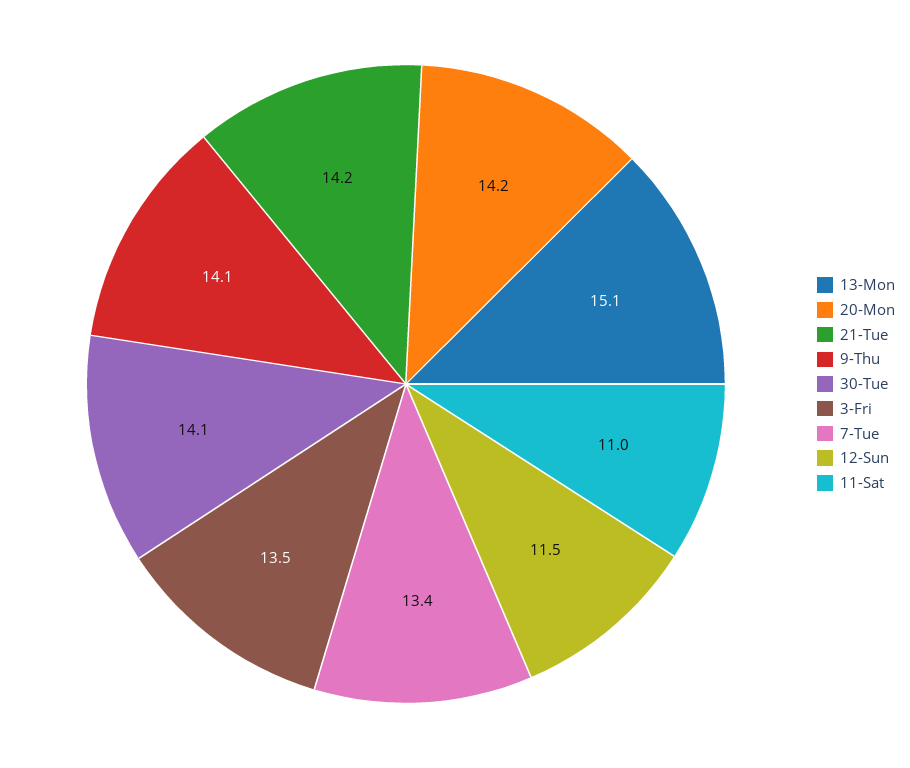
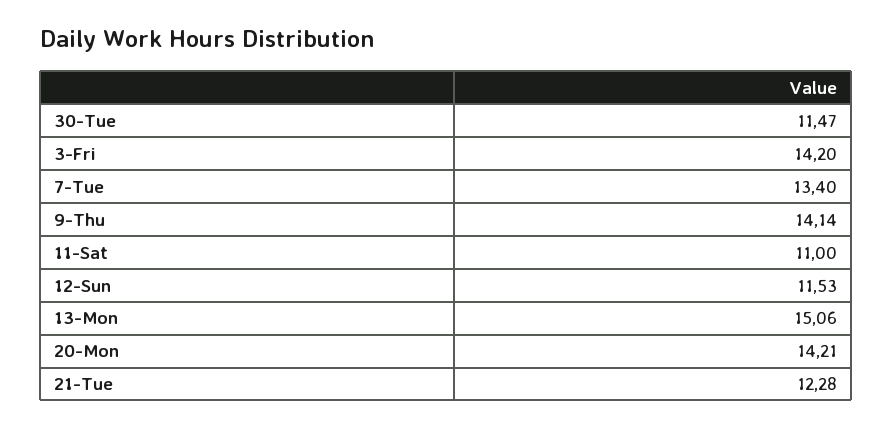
21-Tue: 14.2 -> 12.28
30-Tue: 14.1 -> 11.47
3-Fri: 13.5 -> 14.2

